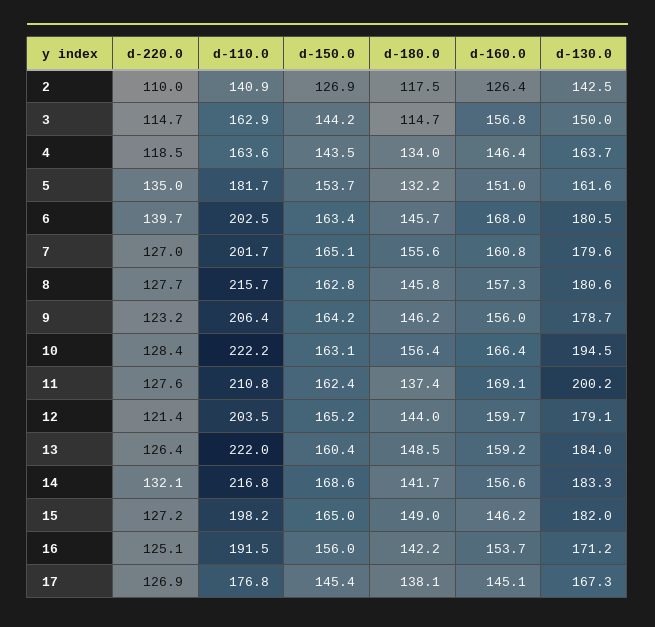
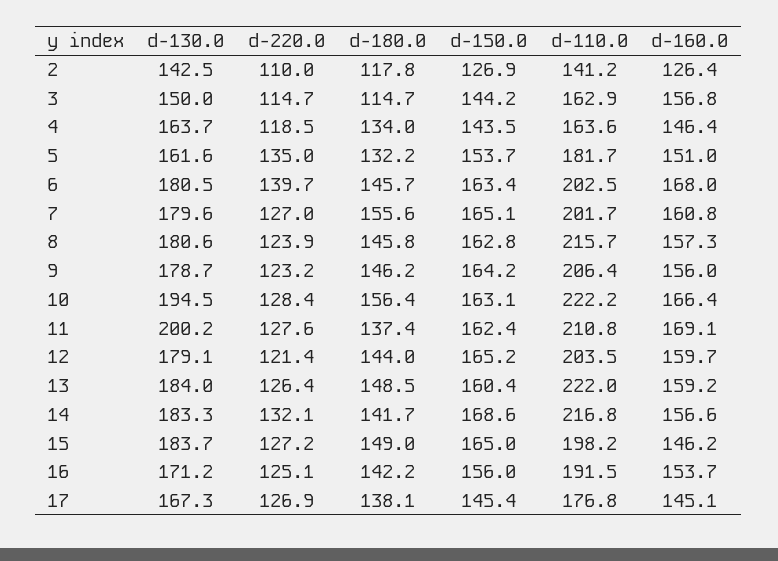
d-110.0, 2: 140.9 -> 141.2
d-180.0, 2: 117.5 -> 117.8
d-220.0, 8: 127.7 -> 123.9
d-130.0, 15: 182 -> 183.7

